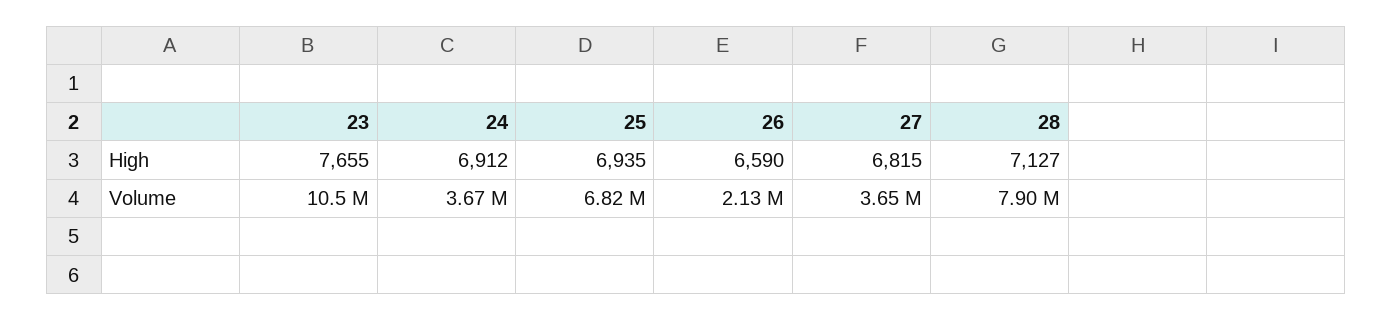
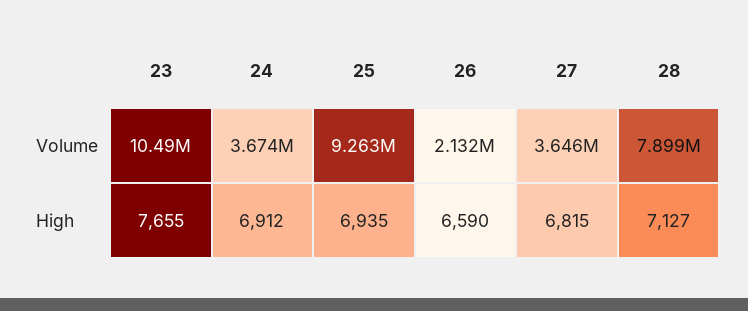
25, Volume: 6820000 -> 9263000

